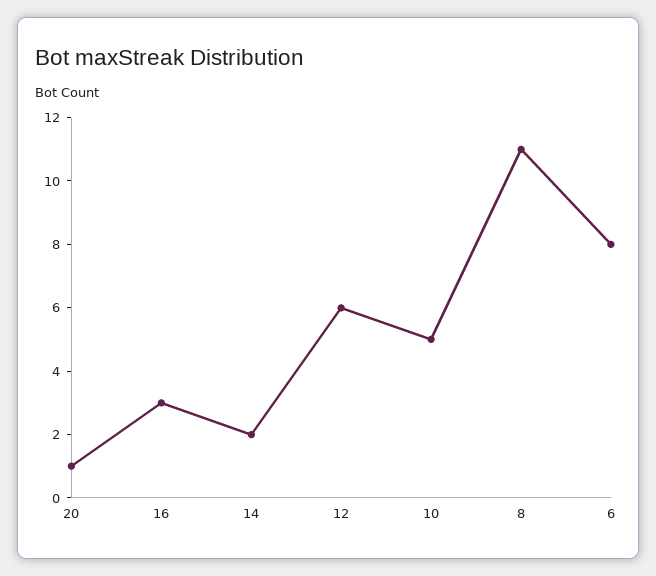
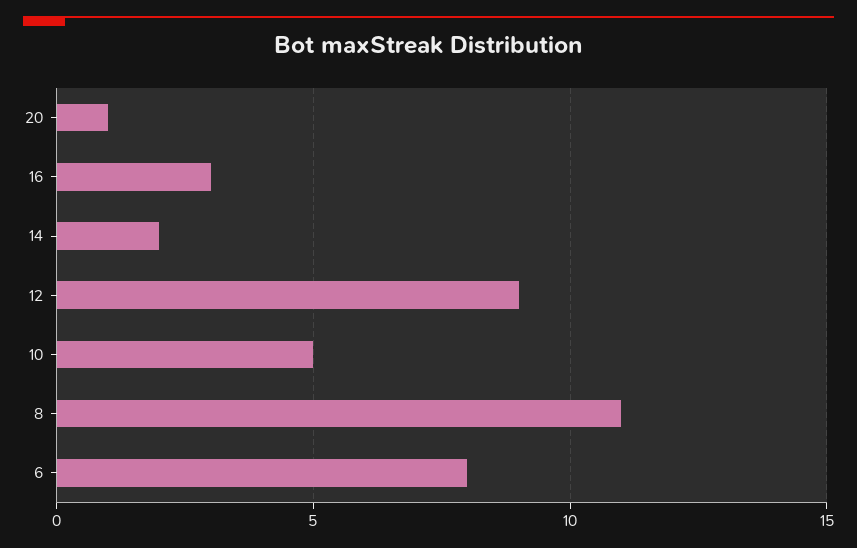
12: 6 -> 9

